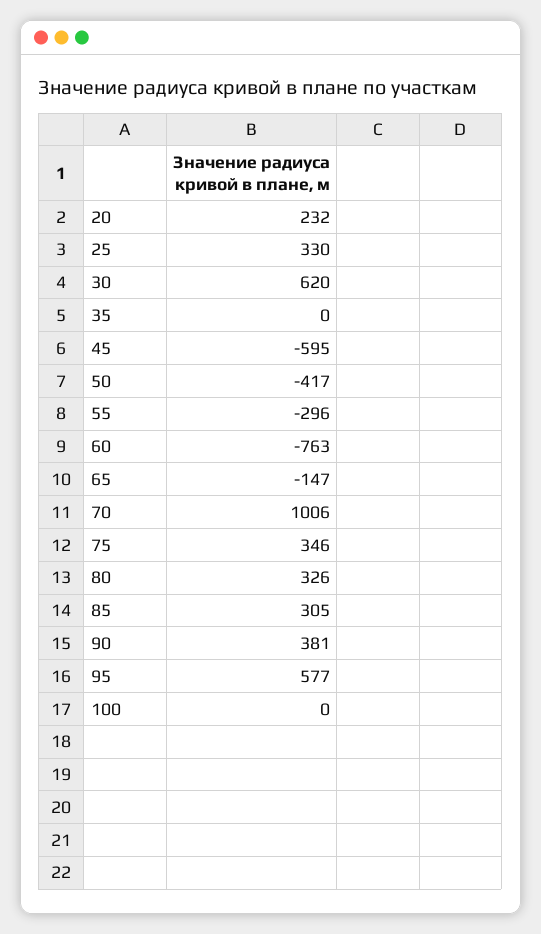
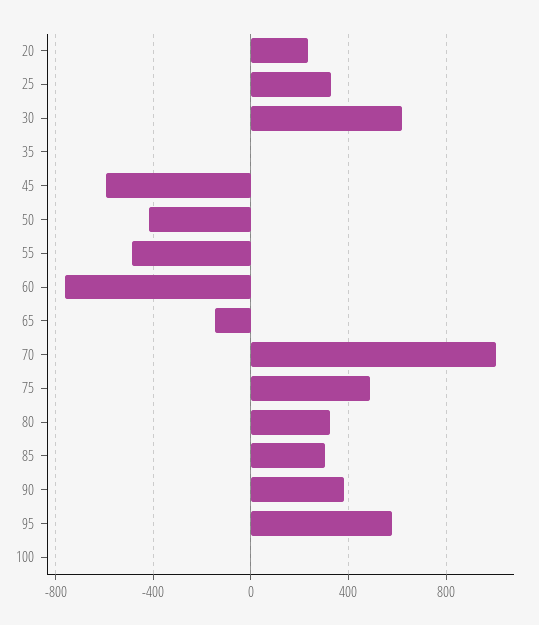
55: -296 -> -500
75: 346 -> 500

